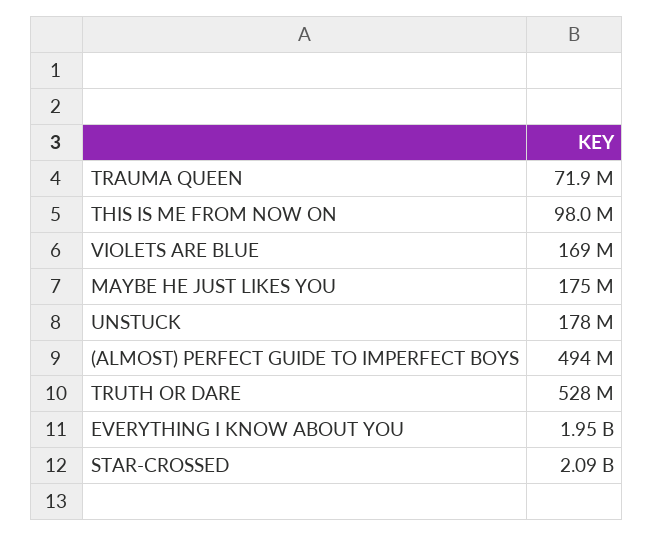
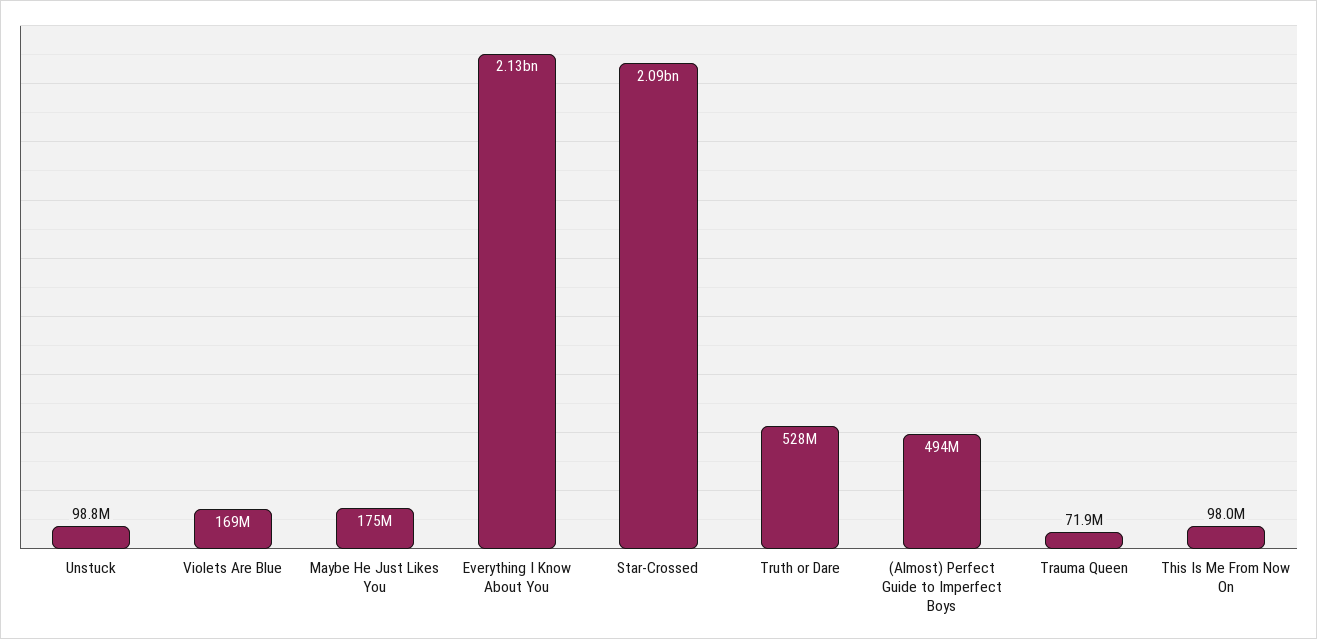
UNSTUCK: 178000000 -> 98800000
EVERYTHING I KNOW ABOUT YOU: 1950000000 -> 2130000000

